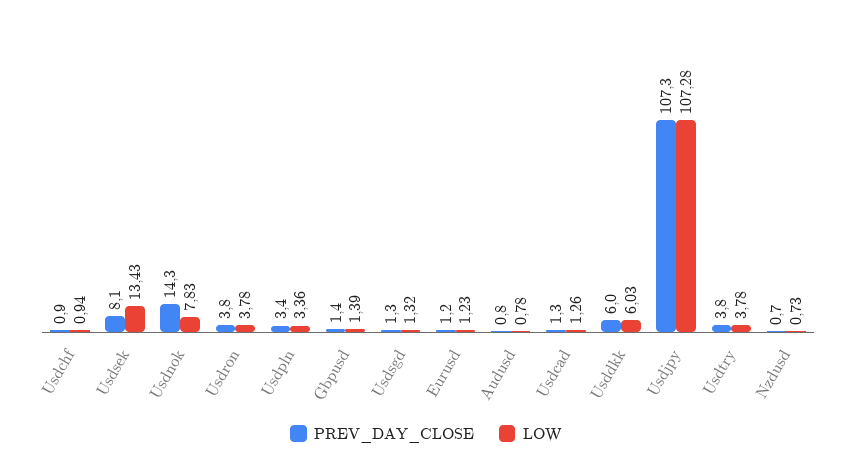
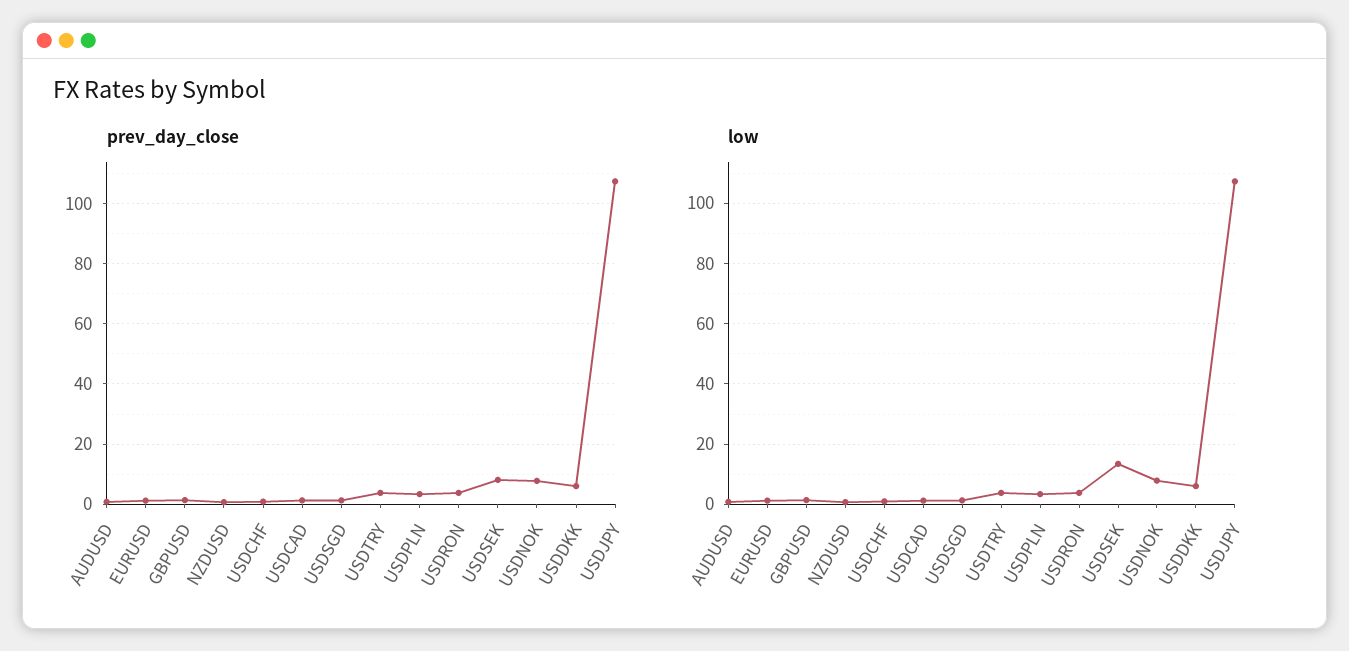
PREV_DAY_CLOSE, Usdnok: 14.3 -> 8

